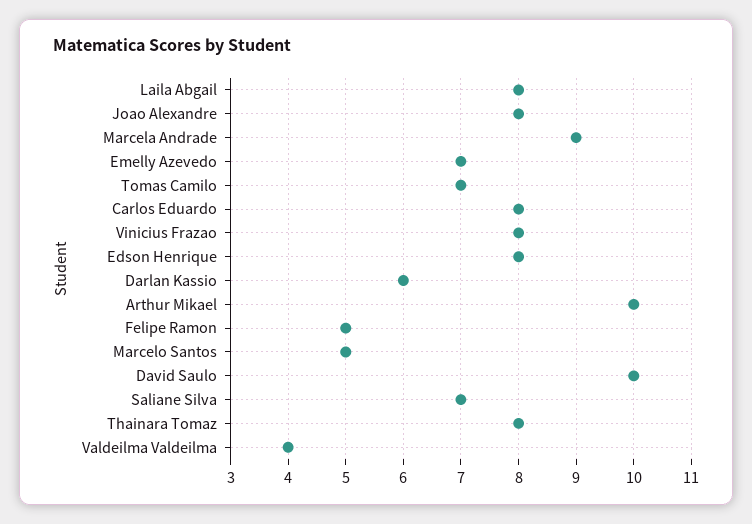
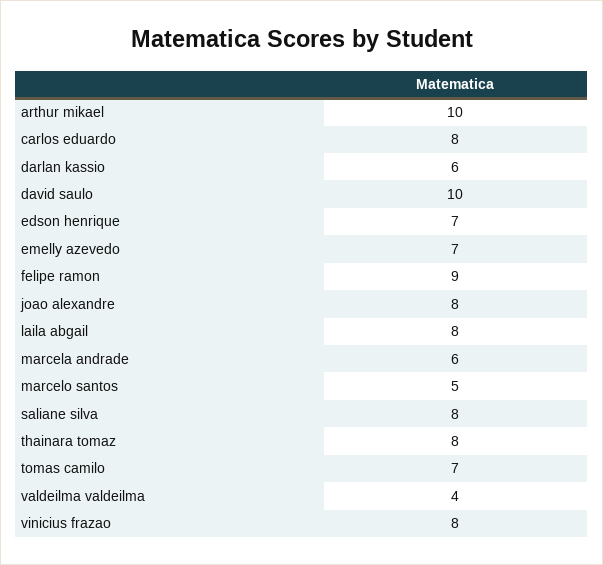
Marcela Andrade: 9 -> 6
Edson Henrique: 8 -> 7
Felipe Ramon: 5 -> 9
Saliane Silva: 7 -> 8

